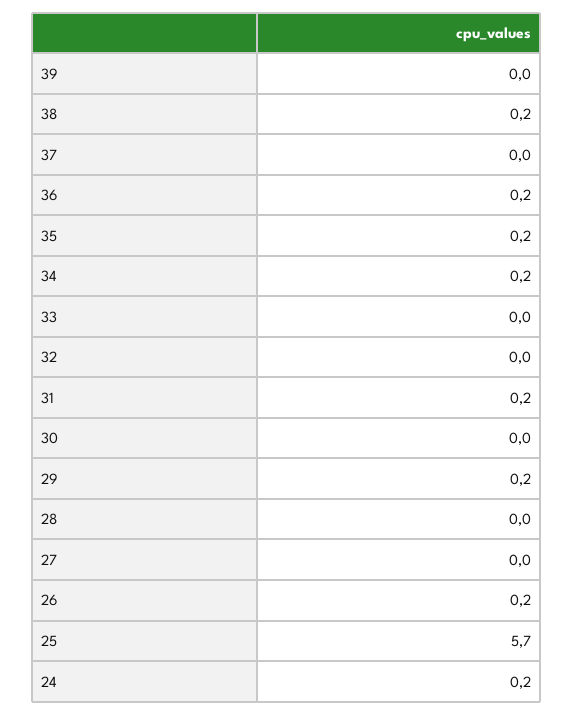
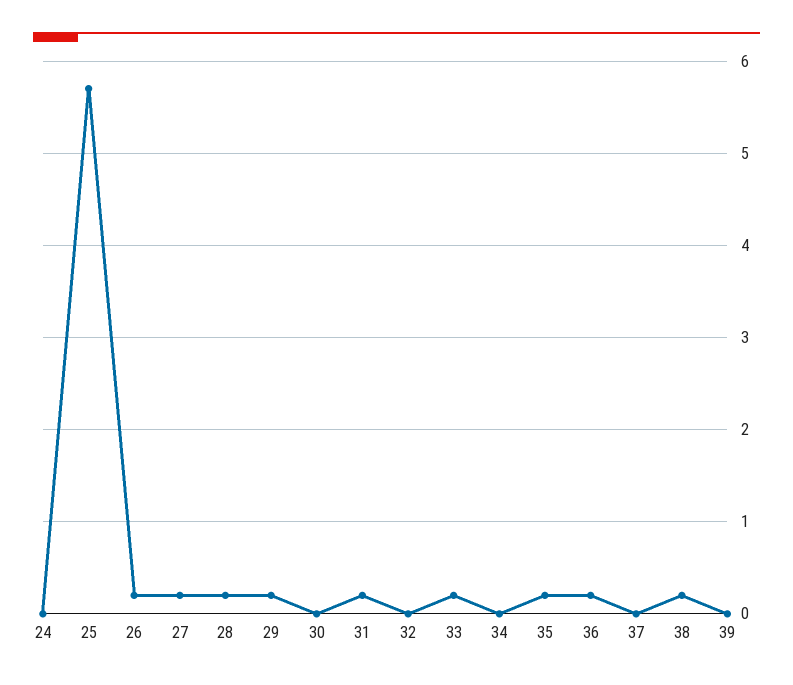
34: 0.2 -> 0
33: 0 -> 0.2
28: 0 -> 0.2
27: 0 -> 0.2
24: 0.2 -> 0

